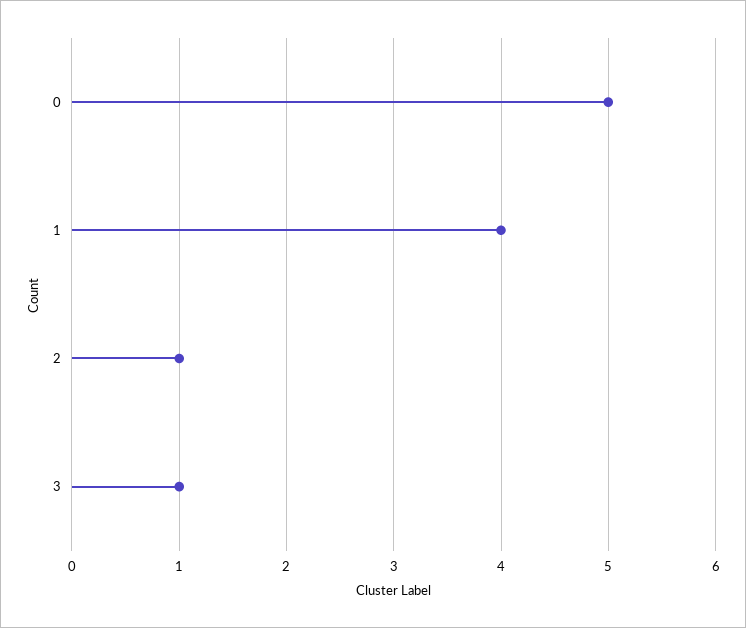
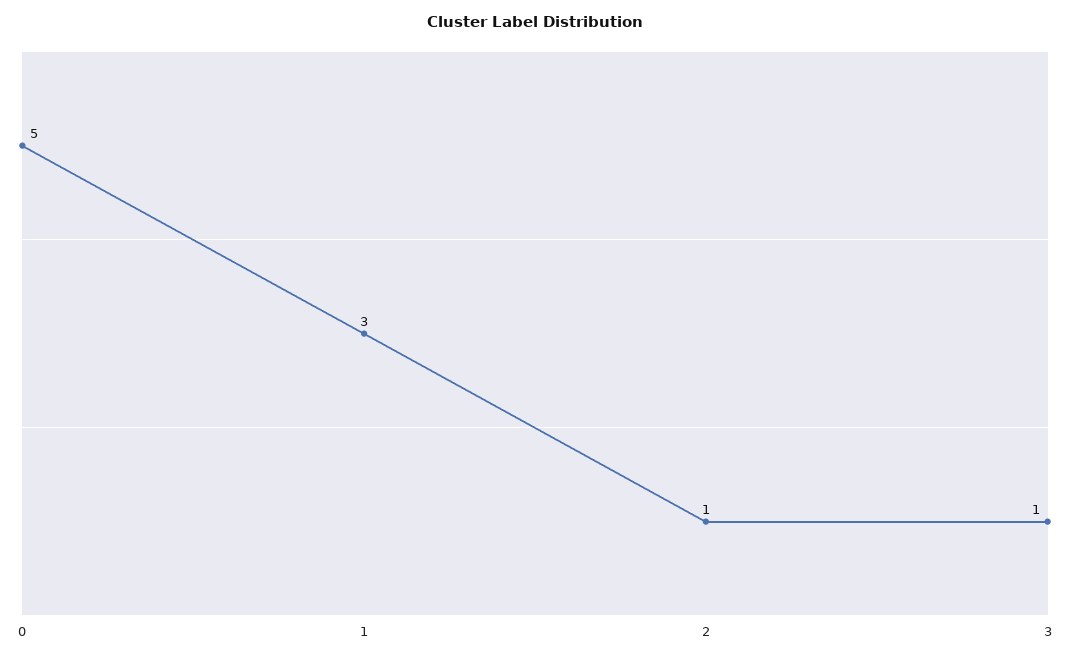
1: 4 -> 3

